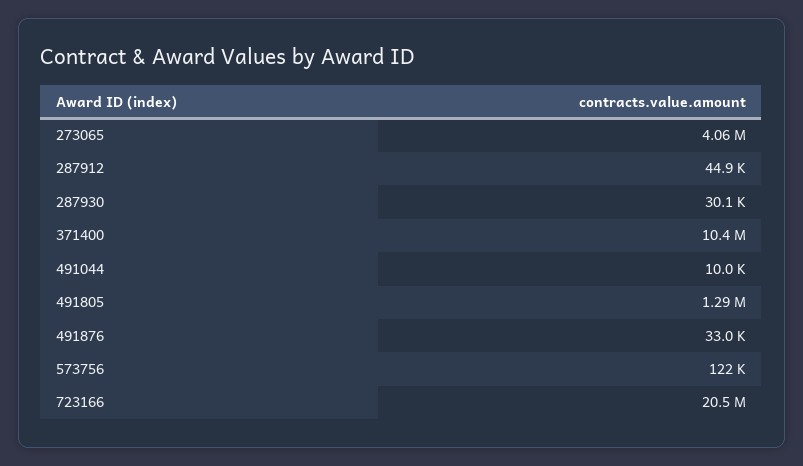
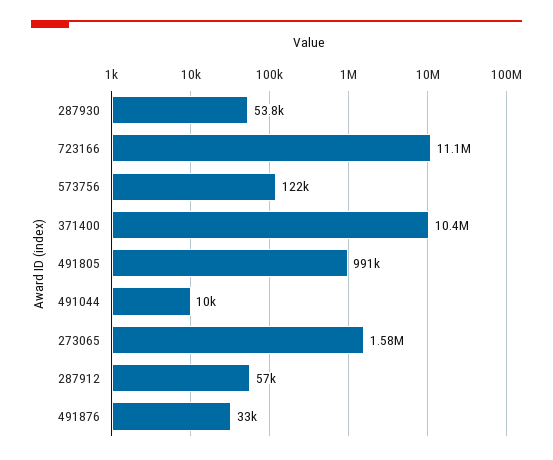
273065: 4060000 -> 1580000
287912: 44900 -> 57000
287930: 30100 -> 53800
491805: 1290000 -> 991000
723166: 20500000 -> 11100000

